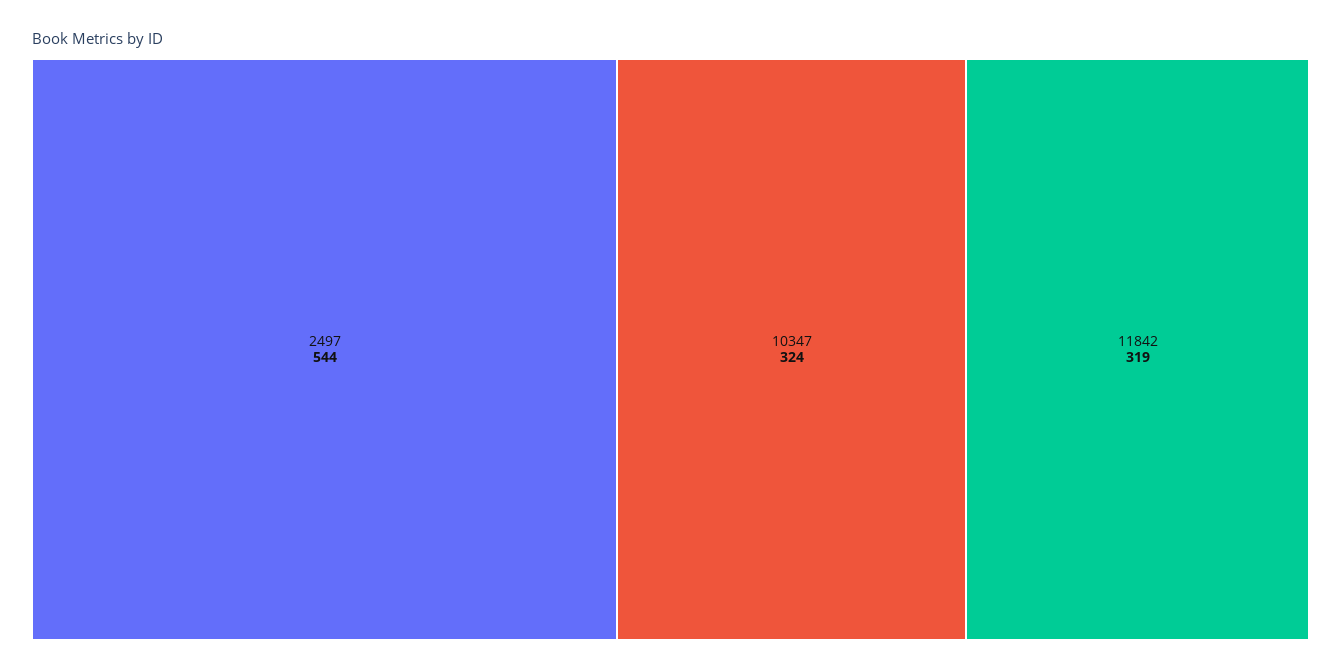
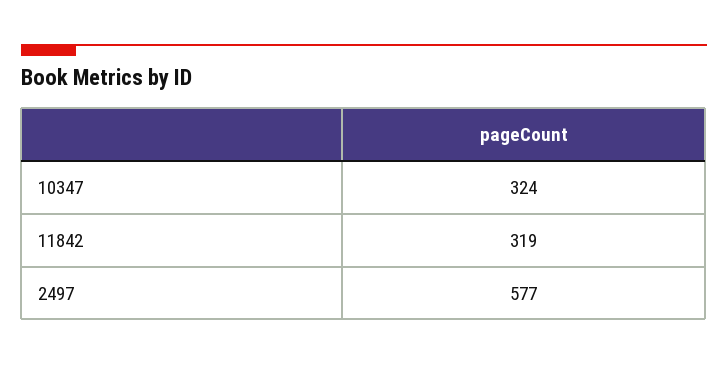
2497: 544 -> 577

